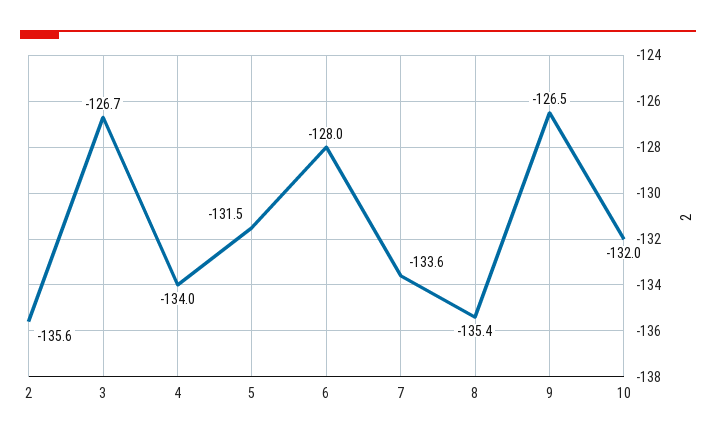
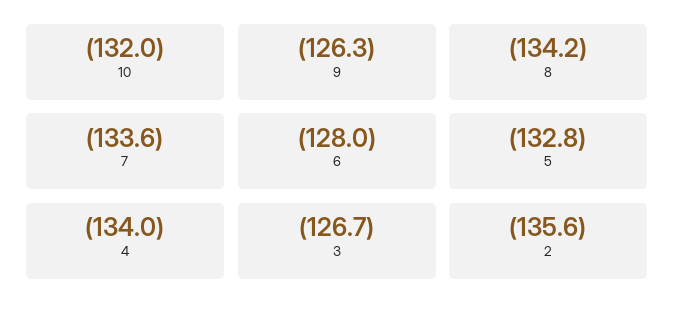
5: -131.5 -> -132.8
8: -135.4 -> -134.2
9: -126.5 -> -126.3

